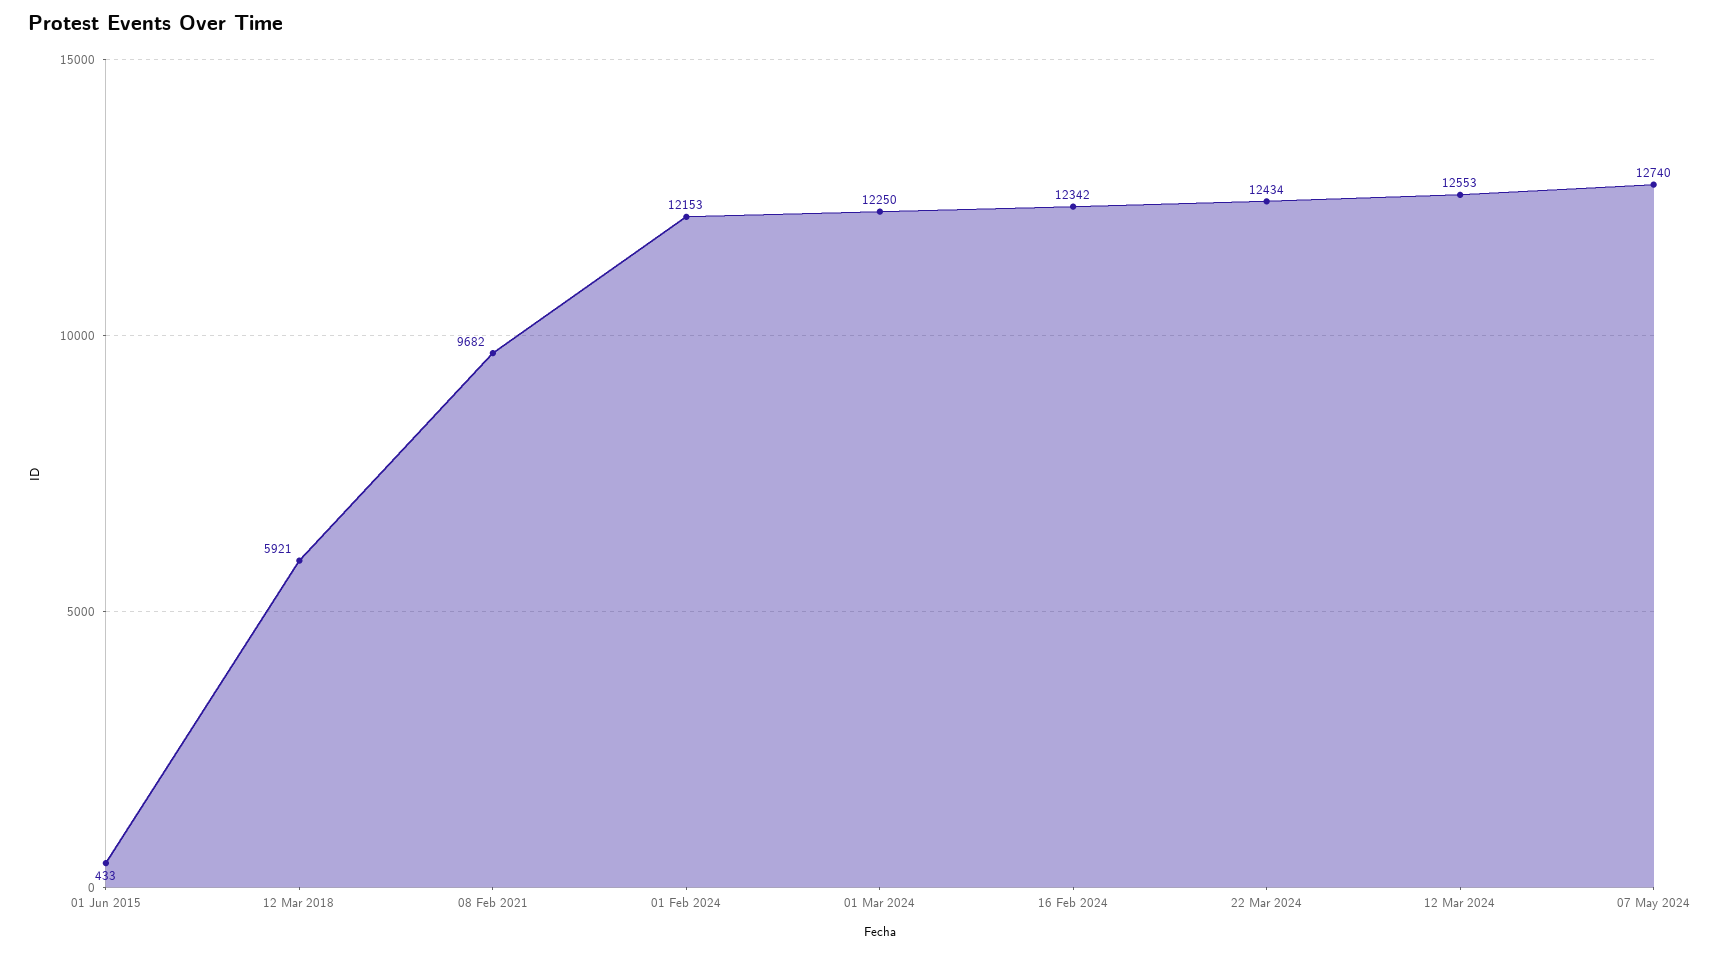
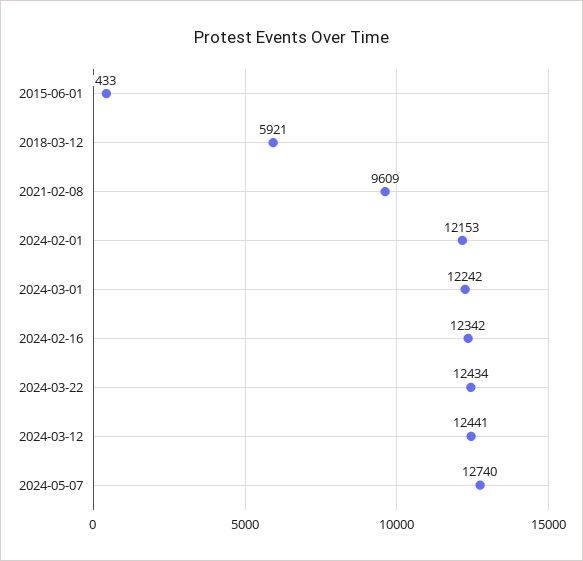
08 Feb 2021: 9682 -> 9609
01 Mar 2024: 12250 -> 12242
12 Mar 2024: 12553 -> 12441

